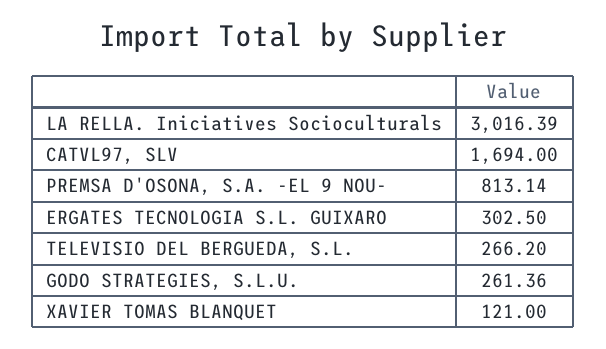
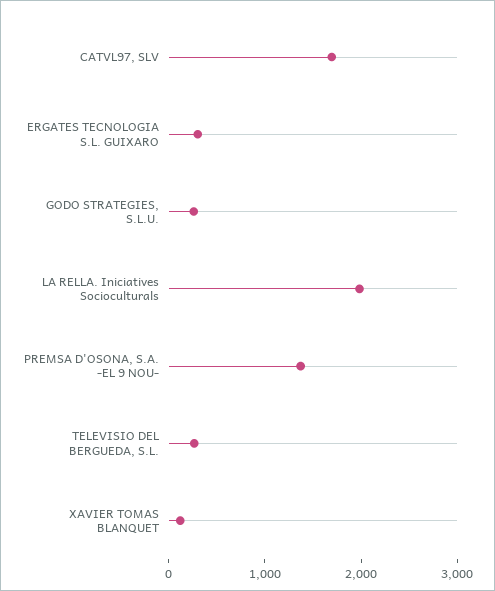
LA RELLA. Iniciatives Socioculturals: 3016.39 -> 2000
PREMSA D'OSONA, S.A. -EL 9 NOU-: 813.14 -> 1400

